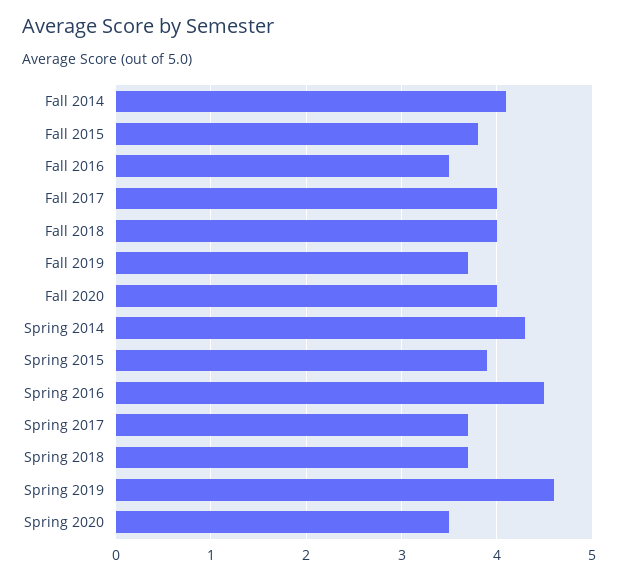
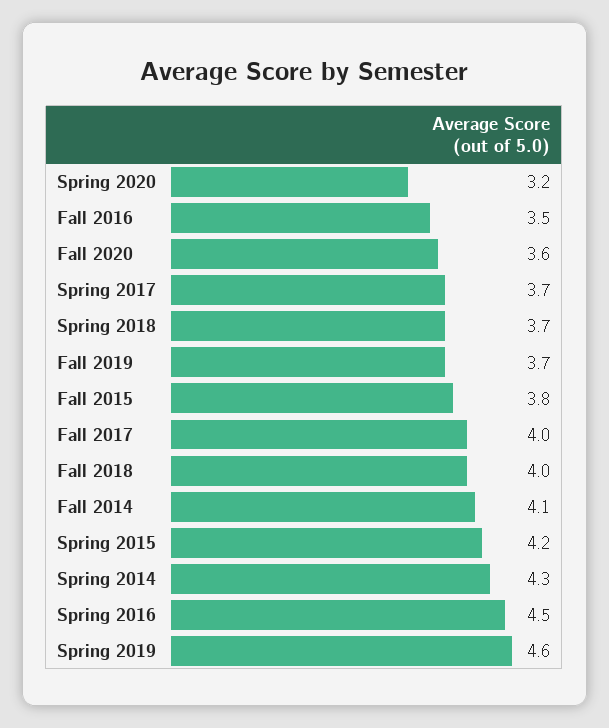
Fall 2020: 4 -> 3.6
Spring 2015: 3.9 -> 4.2
Spring 2020: 3.5 -> 3.2

